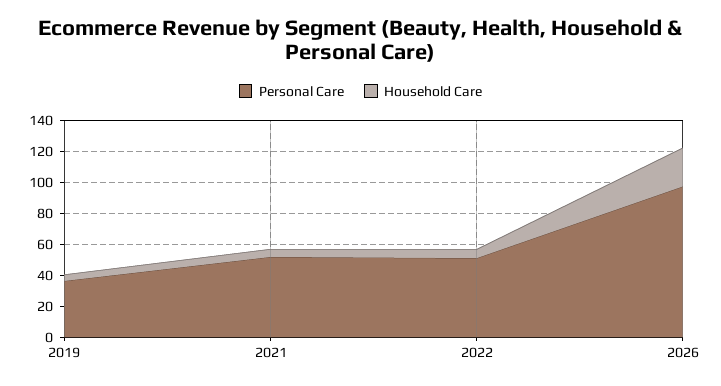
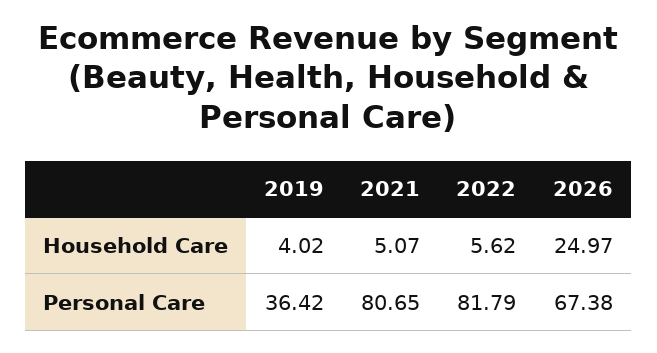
Personal Care, 2021: 50 -> 80.65
Personal Care, 2022: 50 -> 81.79
Personal Care, 2026: 100 -> 67.38

